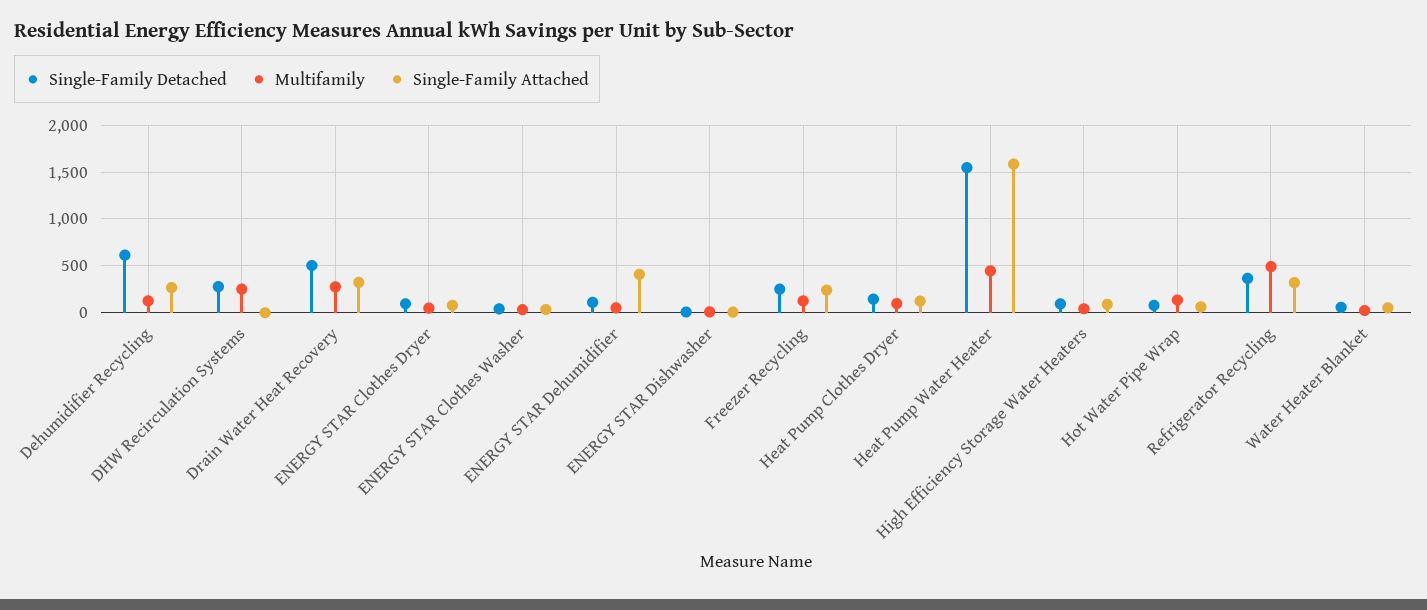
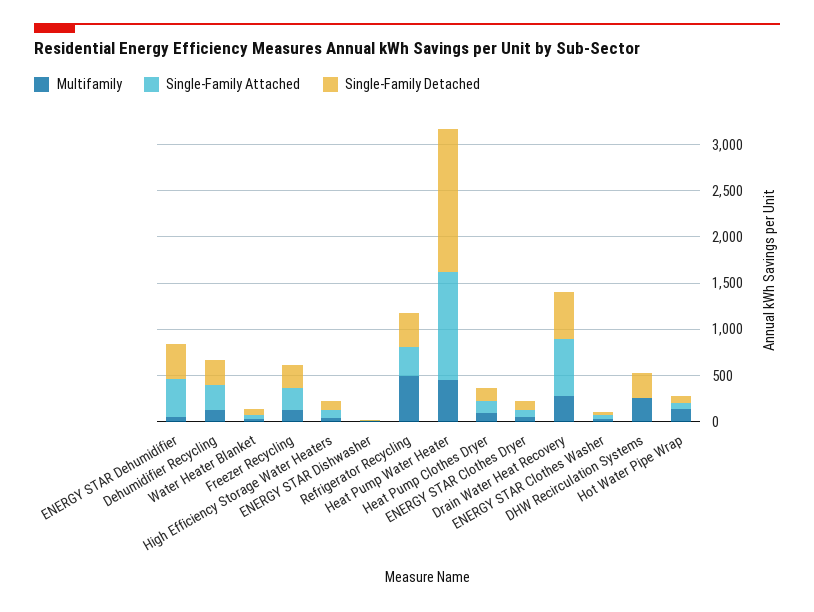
Single-Family Detached, Dehumidifier Recycling: 600 -> 300
Single-Family Attached, Drain Water Heat Recovery: 300 -> 600
Single-Family Detached, ENERGY STAR Dehumidifier: 100 -> 400
Single-Family Attached, Heat Pump Water Heater: 1600 -> 1200

